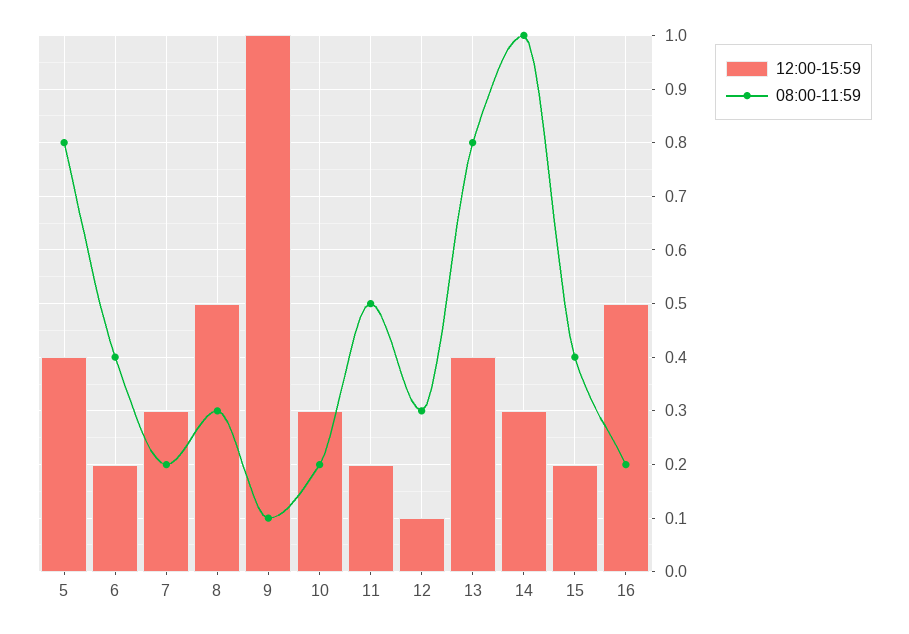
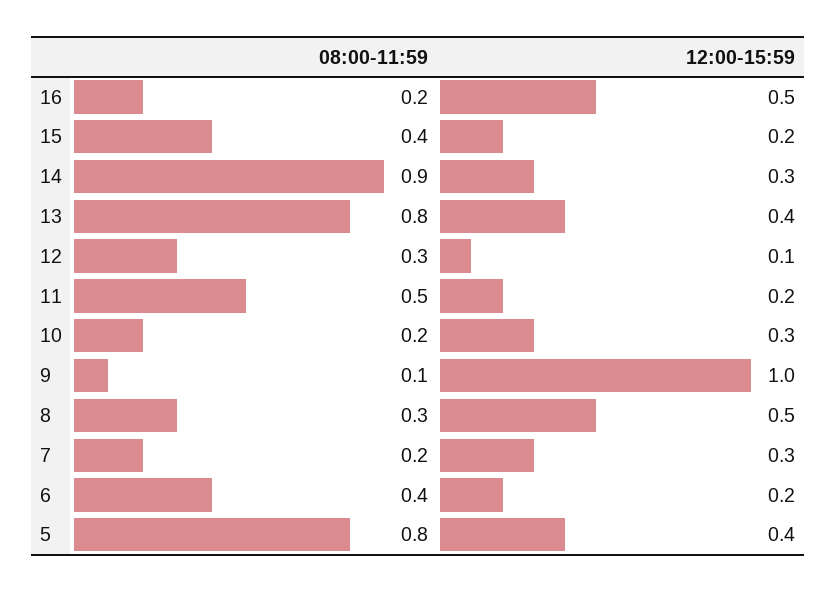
08:00-11:59, 14: 1 -> 0.9

